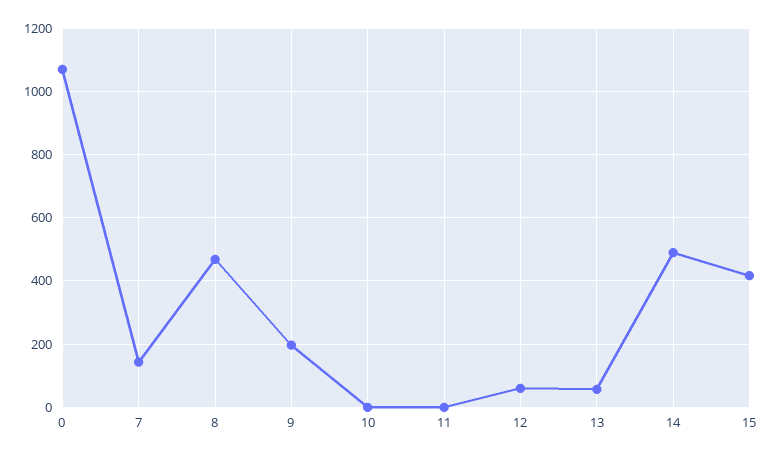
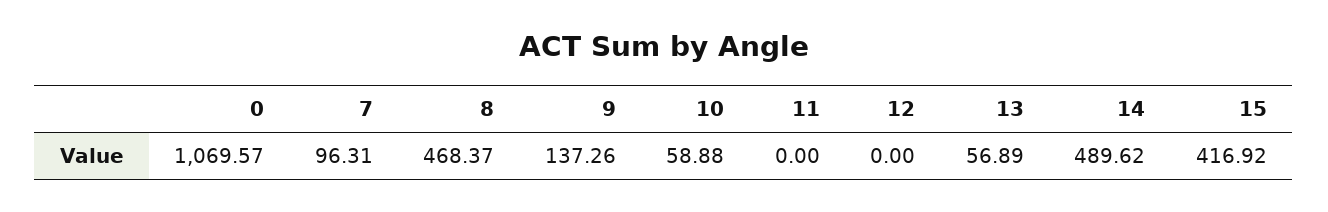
7: 140 -> 96.31
9: 200 -> 137.26
10: 0 -> 58.88
12: 60 -> 0

